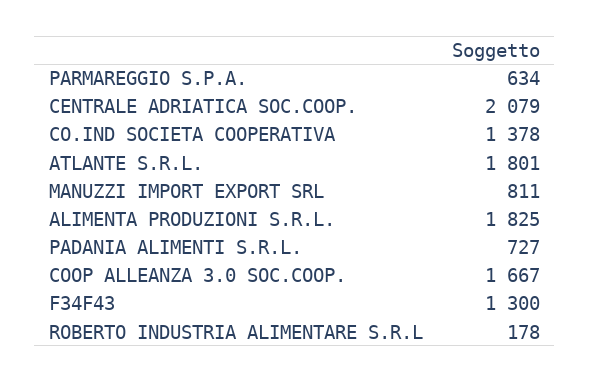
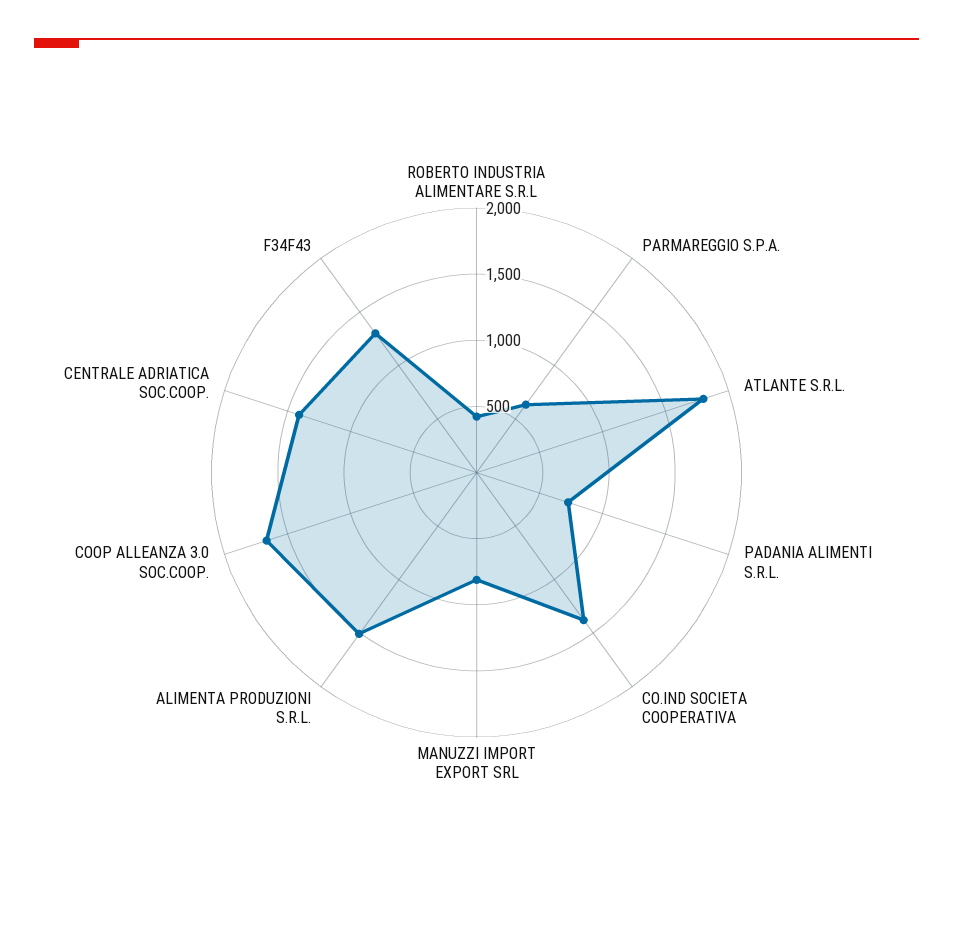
CENTRALE ADRIATICA SOC.COOP.: 2079 -> 1400
ALIMENTA PRODUZIONI S.R.L.: 1825 -> 1500
ROBERTO INDUSTRIA ALIMENTARE S.R.L: 178 -> 400

